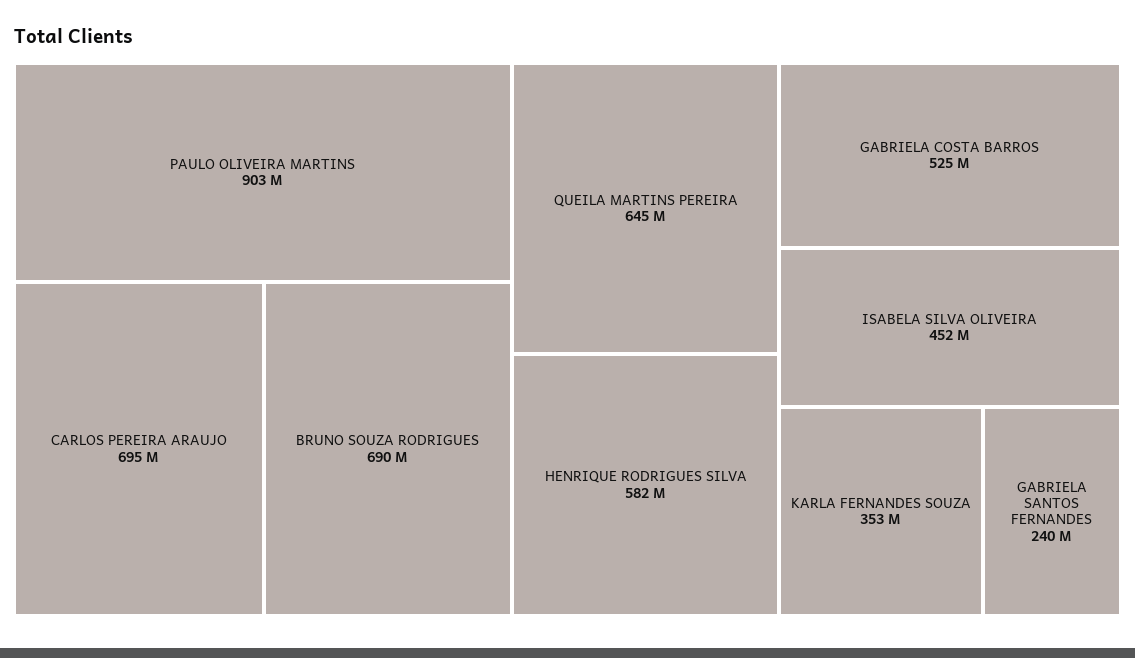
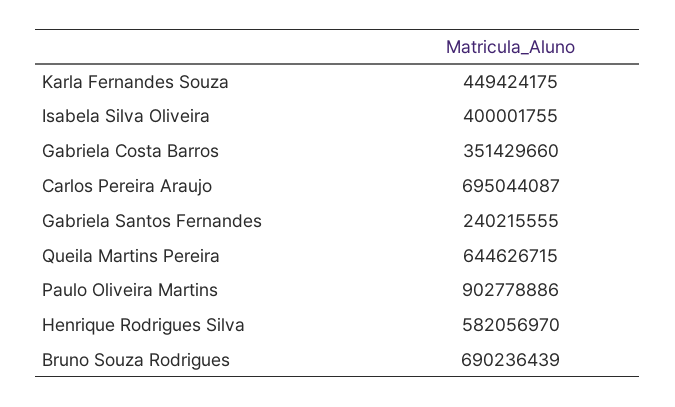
GABRIELA COSTA BARROS: 525000000 -> 351429660
ISABELA SILVA OLIVEIRA: 452000000 -> 400001755
KARLA FERNANDES SOUZA: 353000000 -> 449424175

